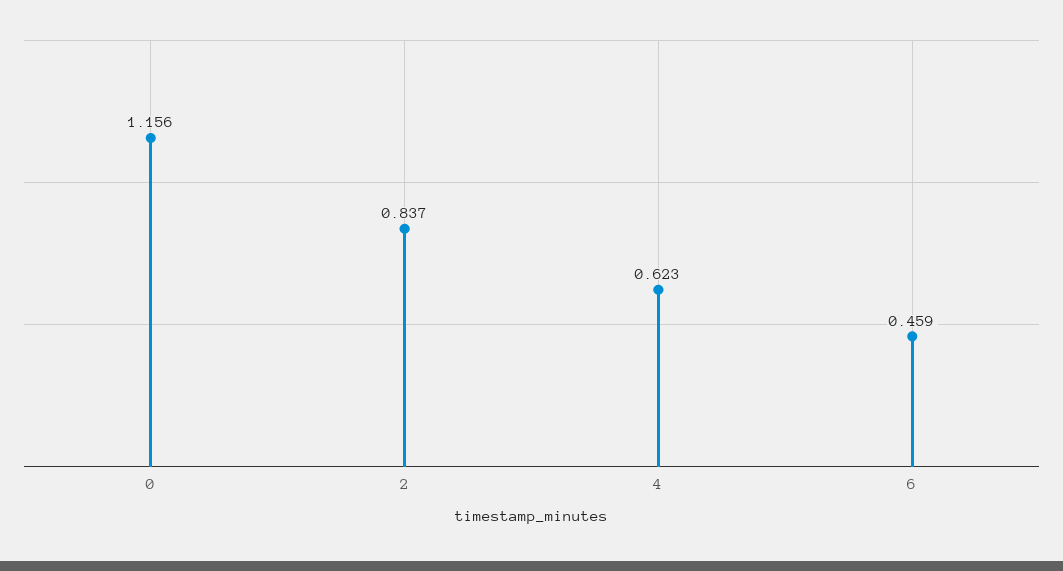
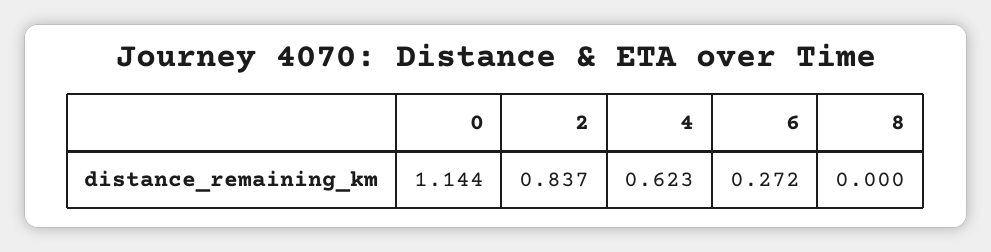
0: 1.156 -> 1.144
6: 0.459 -> 0.272
8: none -> 0

